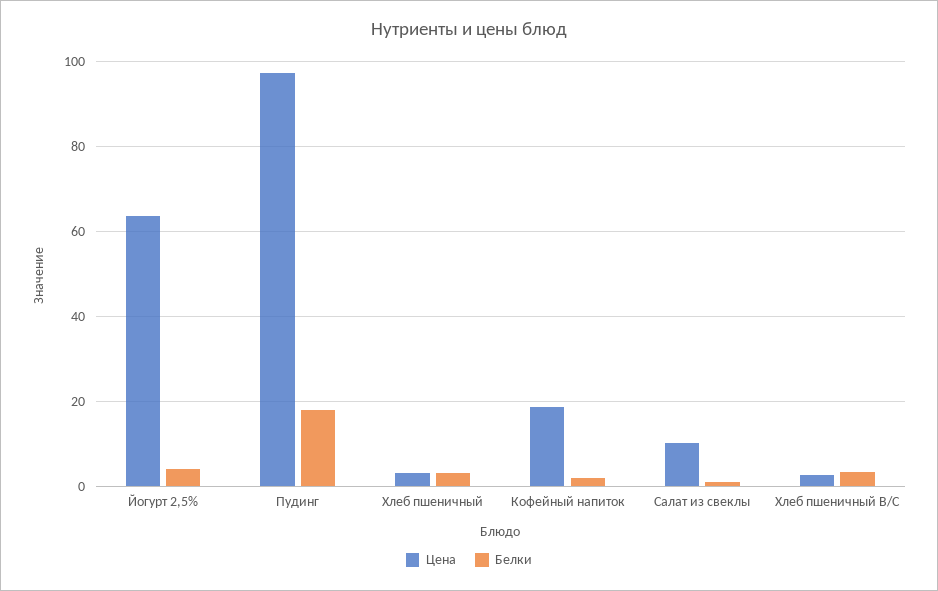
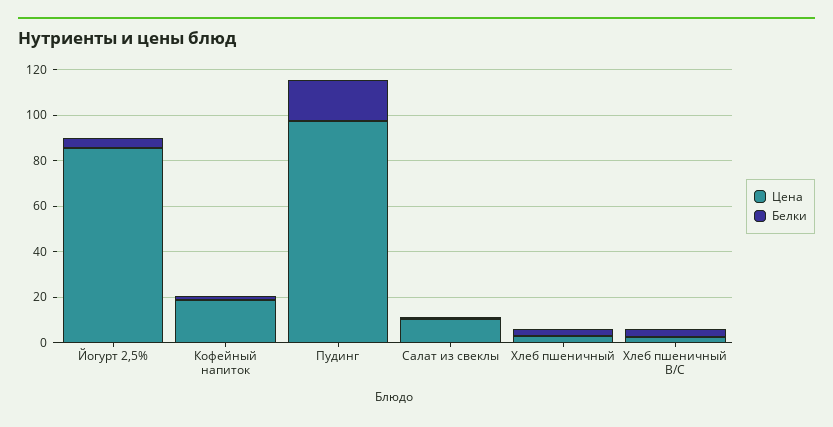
Цена, Йогурт 2,5%: 64 -> 85

